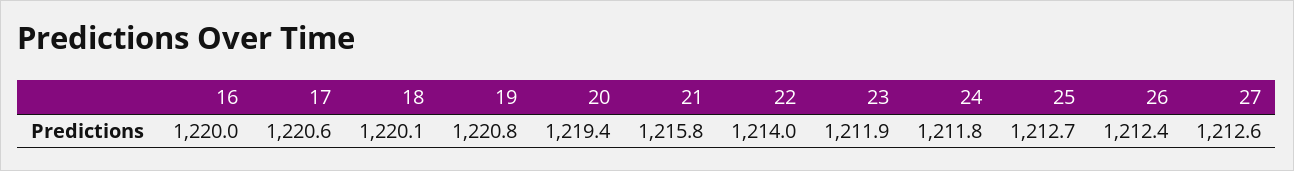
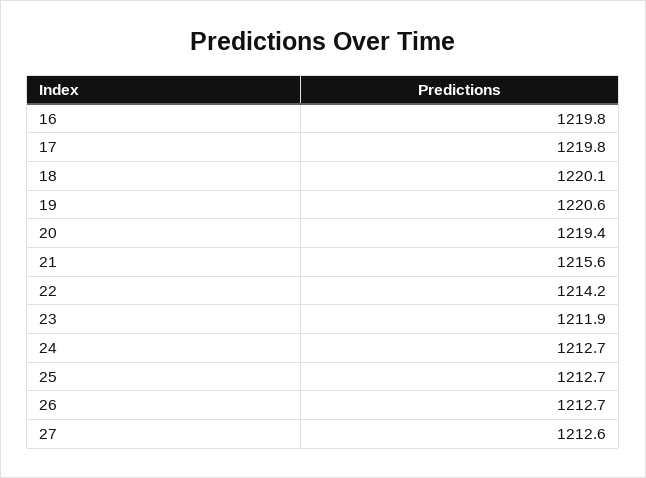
16: 1220 -> 1219.8
17: 1220.6 -> 1219.8
19: 1220.8 -> 1220.6
21: 1215.8 -> 1215.6
22: 1214 -> 1214.2
24: 1211.8 -> 1212.7
26: 1212.4 -> 1212.7

